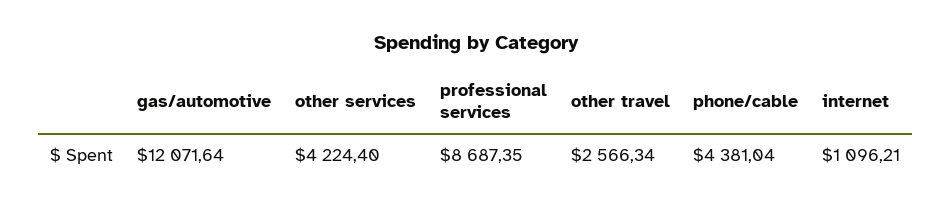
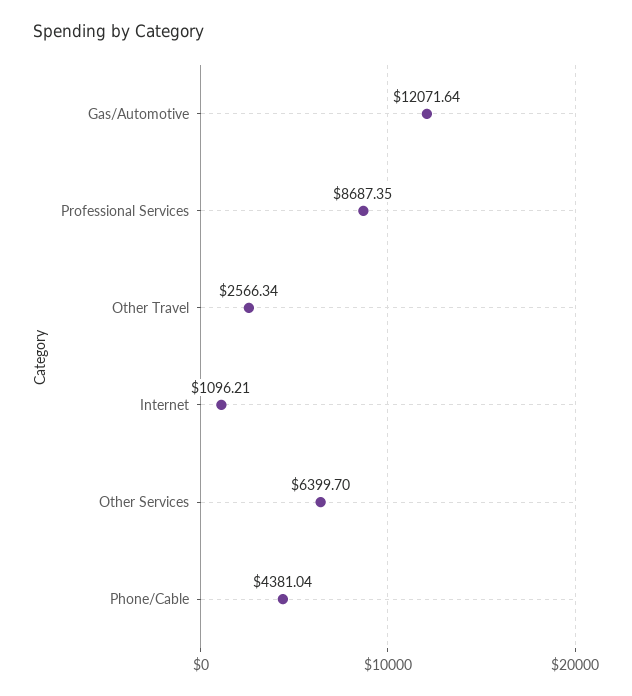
other services: 4224.4 -> 6399.7

